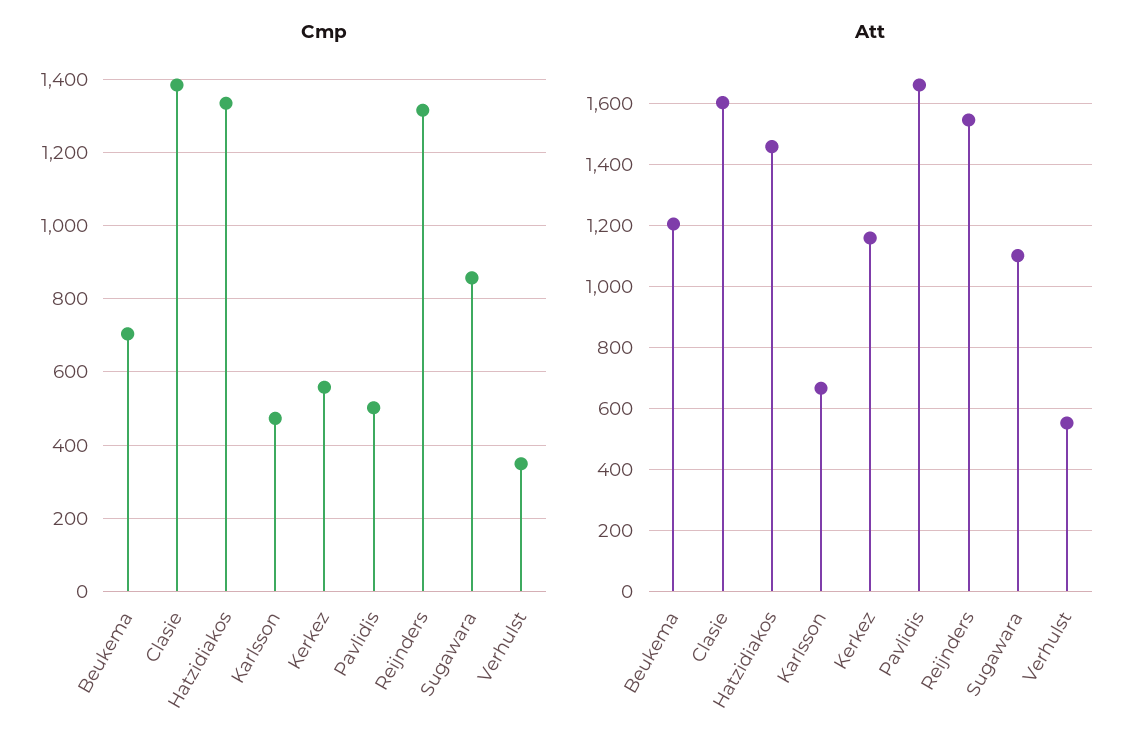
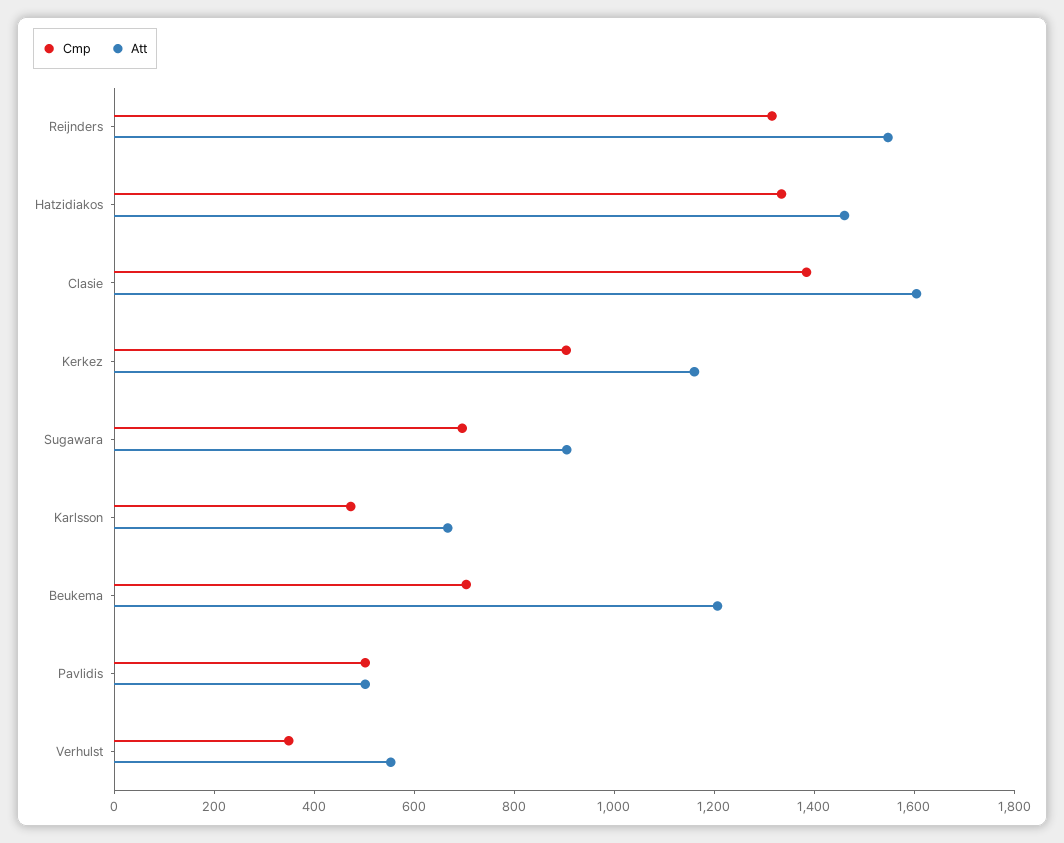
Cmp, Kerkez: 560 -> 900
Cmp, Sugawara: 860 -> 700
Att, Pavlidis: 1660 -> 500
Att, Sugawara: 1100 -> 900

